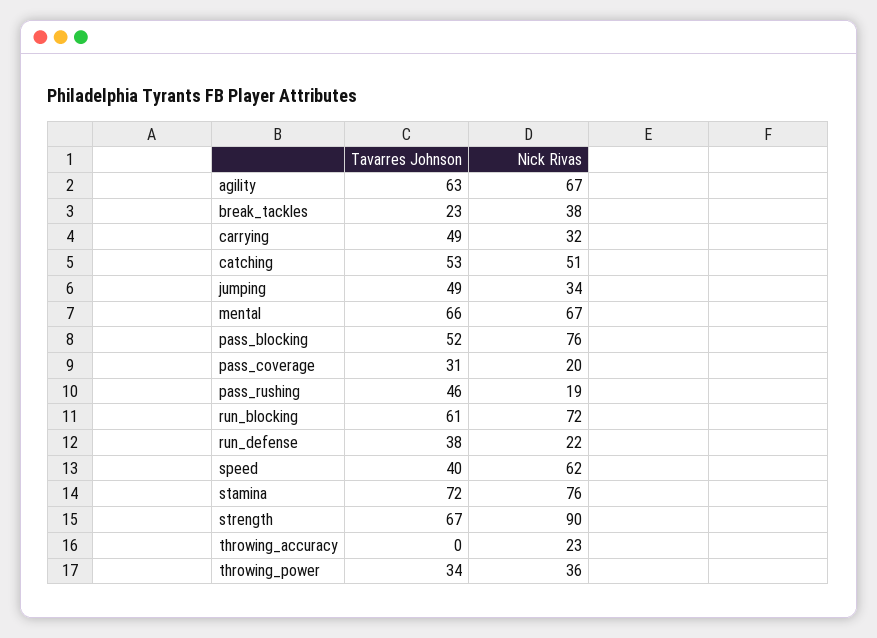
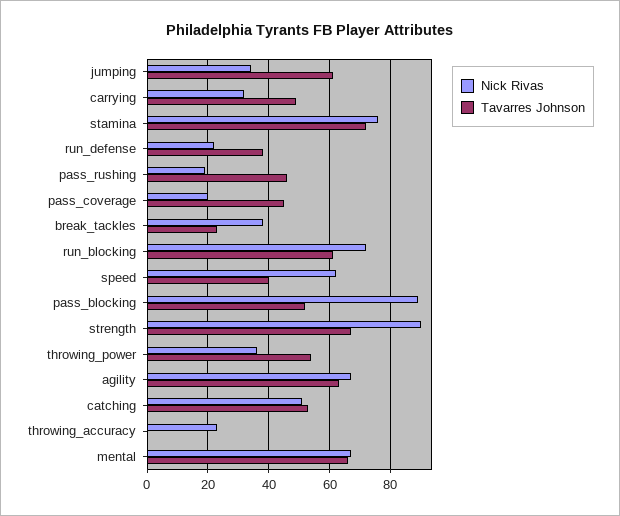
Tavarres Johnson, jumping: 49 -> 60
Nick Rivas, pass_blocking: 76 -> 90
Tavarres Johnson, pass_coverage: 31 -> 45
Tavarres Johnson, throwing_power: 34 -> 55

